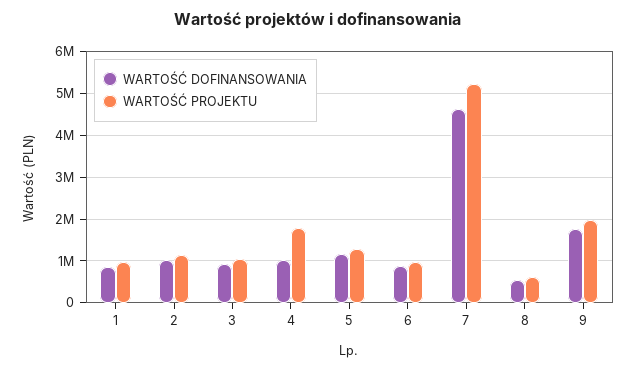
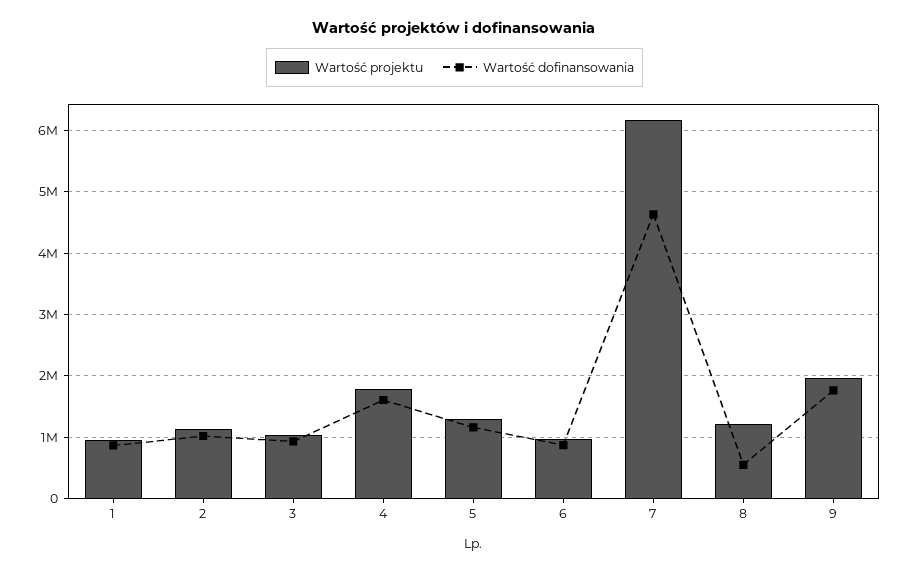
WARTOŚĆ DOFINANSOWANIA, 4: 1000000 -> 1600000
WARTOŚĆ PROJEKTU, 7: 5200000 -> 6200000
WARTOŚĆ PROJEKTU, 8: 600000 -> 1200000

